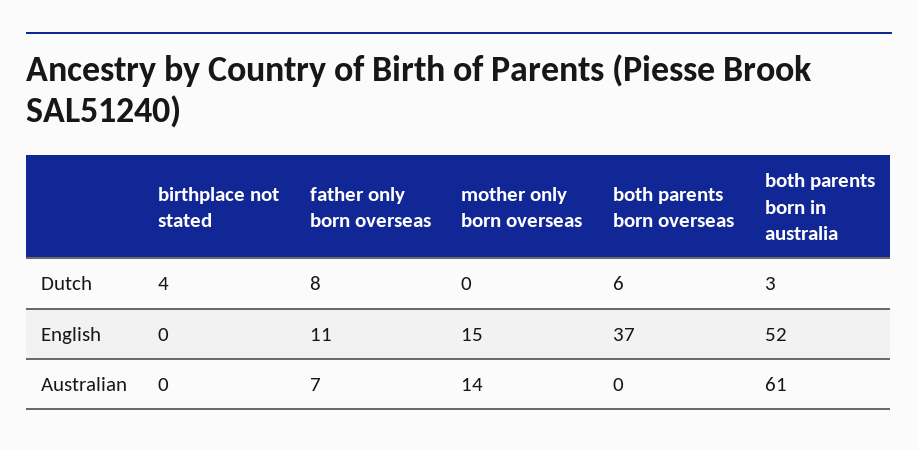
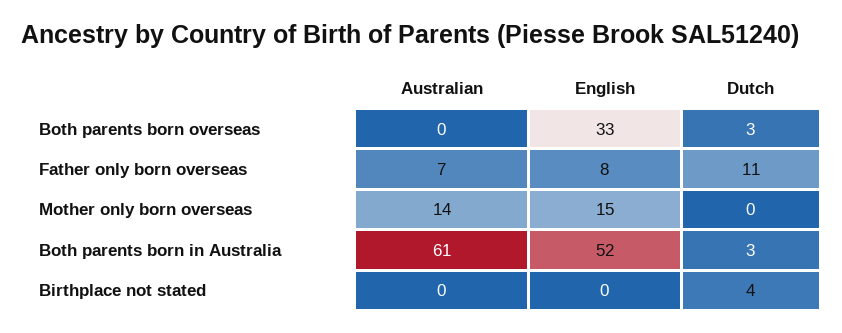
father only born overseas, Dutch: 8 -> 11
both parents born overseas, Dutch: 6 -> 3
father only born overseas, English: 11 -> 8
both parents born overseas, English: 37 -> 33

